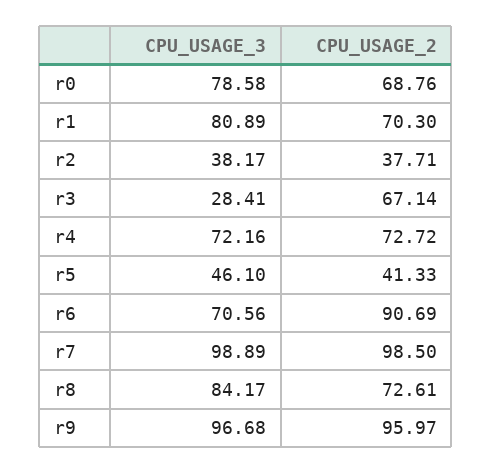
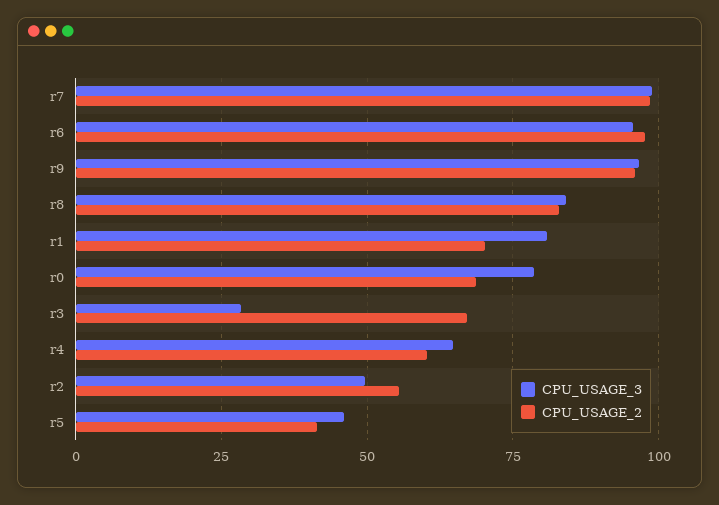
CPU_USAGE_3, r2: 38.17 -> 50
CPU_USAGE_2, r2: 37.71 -> 55
CPU_USAGE_3, r4: 72.16 -> 65
CPU_USAGE_2, r4: 72.72 -> 60
CPU_USAGE_3, r6: 70.56 -> 95
CPU_USAGE_2, r6: 90.69 -> 97.5
CPU_USAGE_2, r8: 72.61 -> 82.5

